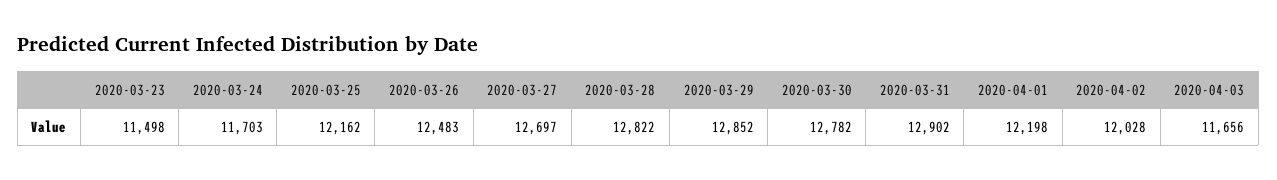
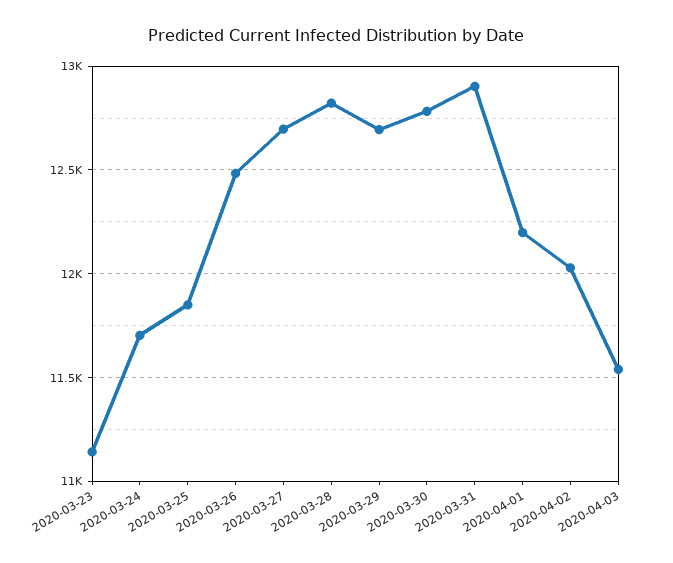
2020-03-23: 11498 -> 11150
2020-03-25: 12162 -> 11850
2020-03-29: 12852 -> 12700
2020-04-03: 11656 -> 11550

